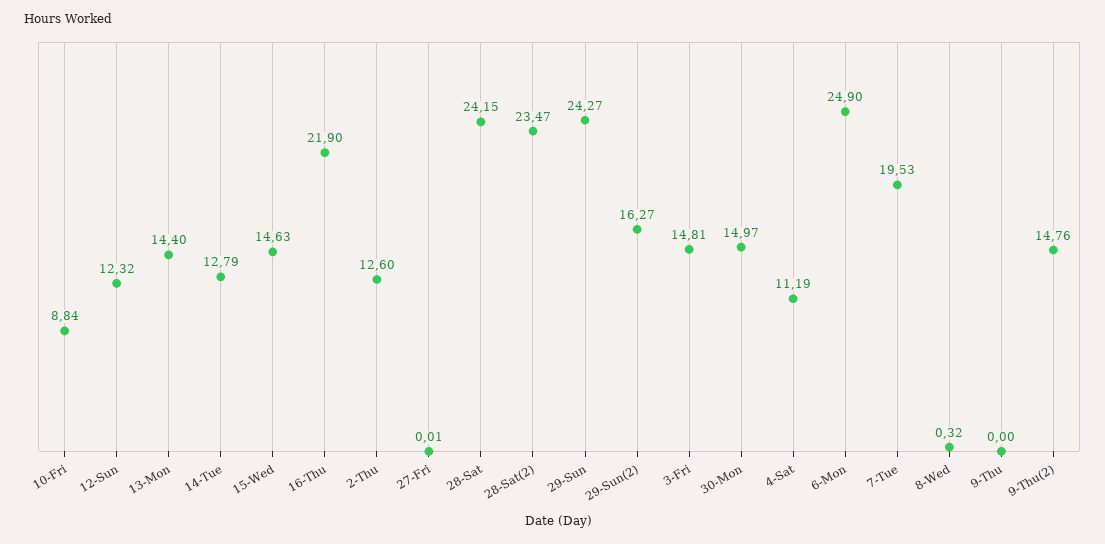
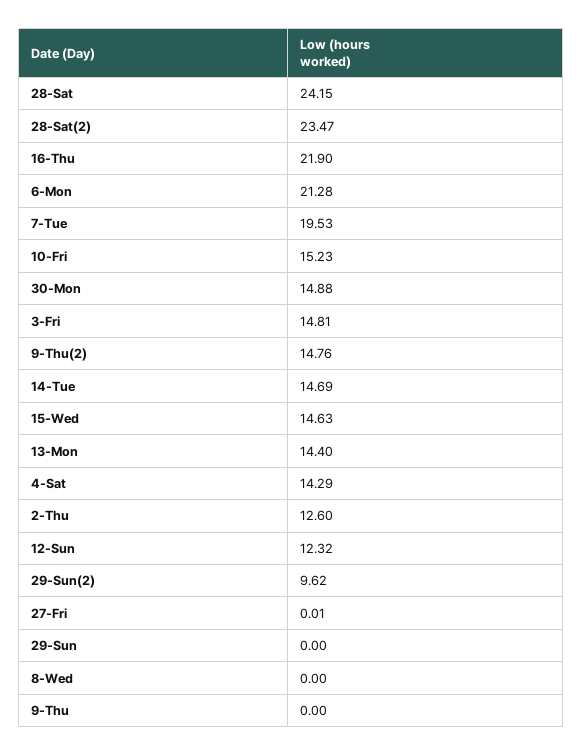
10-Fri: 8.84 -> 15.23
14-Tue: 12.79 -> 14.69
29-Sun: 24.27 -> 0
29-Sun(2): 16.27 -> 9.62
30-Mon: 14.97 -> 14.88
4-Sat: 11.19 -> 14.29
6-Mon: 24.9 -> 21.28
8-Wed: 0.32 -> 0

